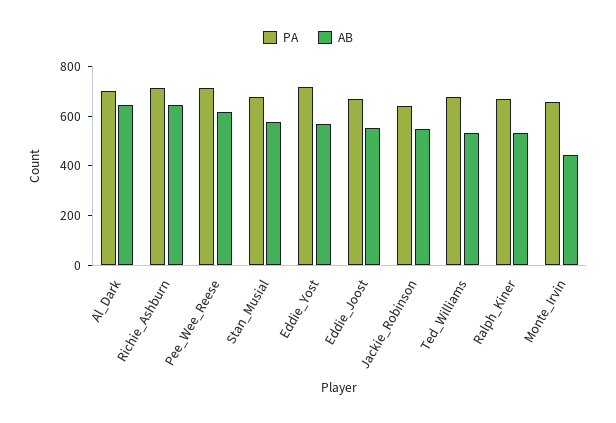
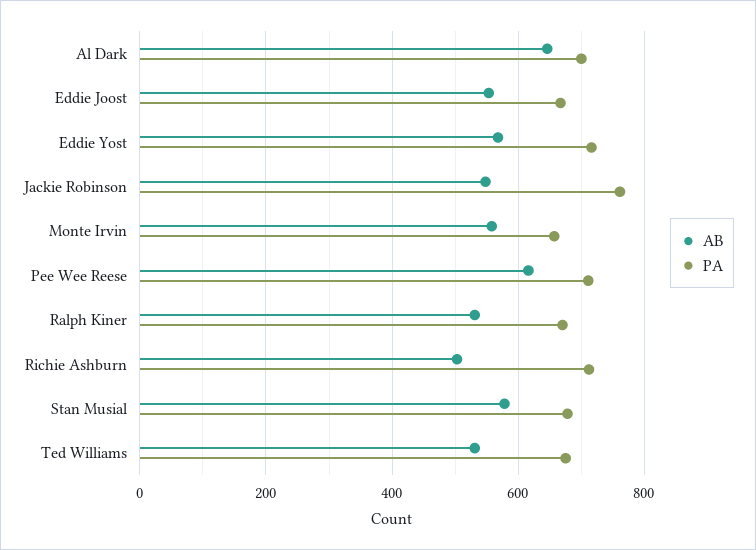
AB, Richie_Ashburn: 650 -> 500
PA, Jackie_Robinson: 650 -> 760
AB, Monte_Irvin: 450 -> 560

